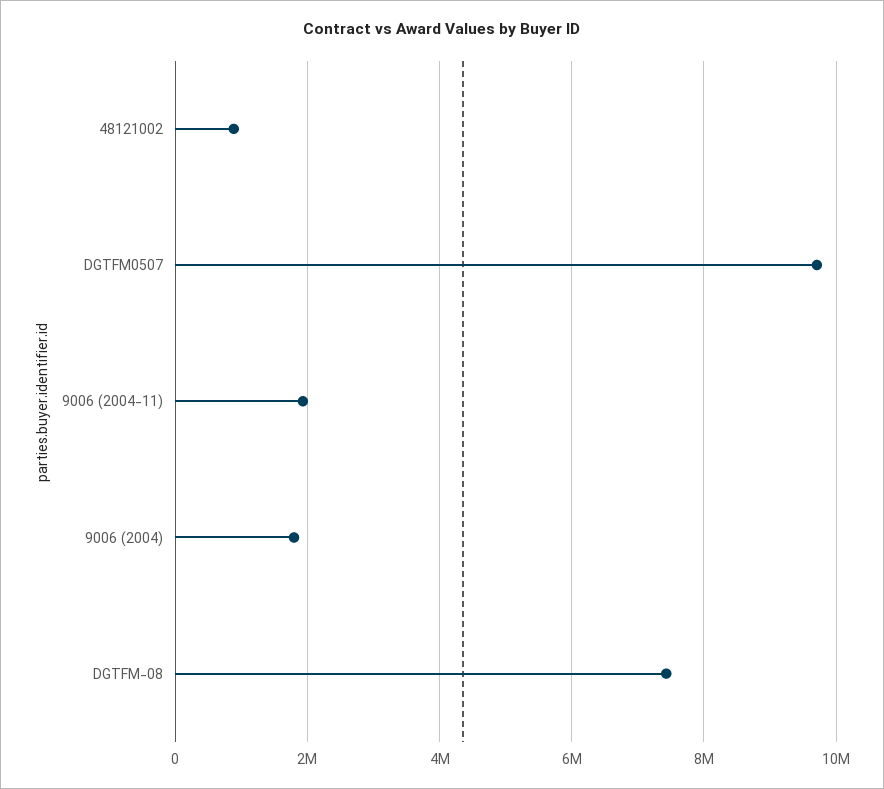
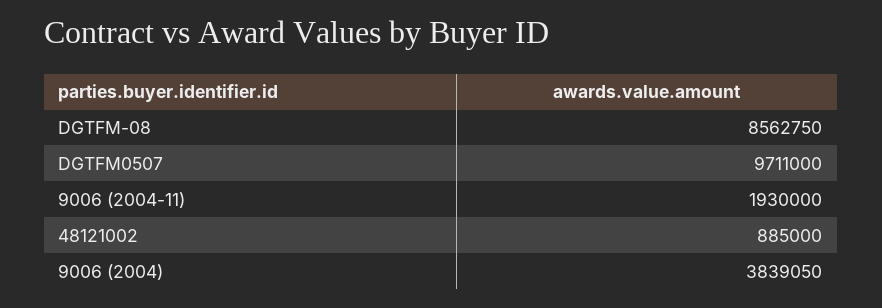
9006 (2004): 1800000 -> 3839050
DGTFM-08: 7400000 -> 8562750

